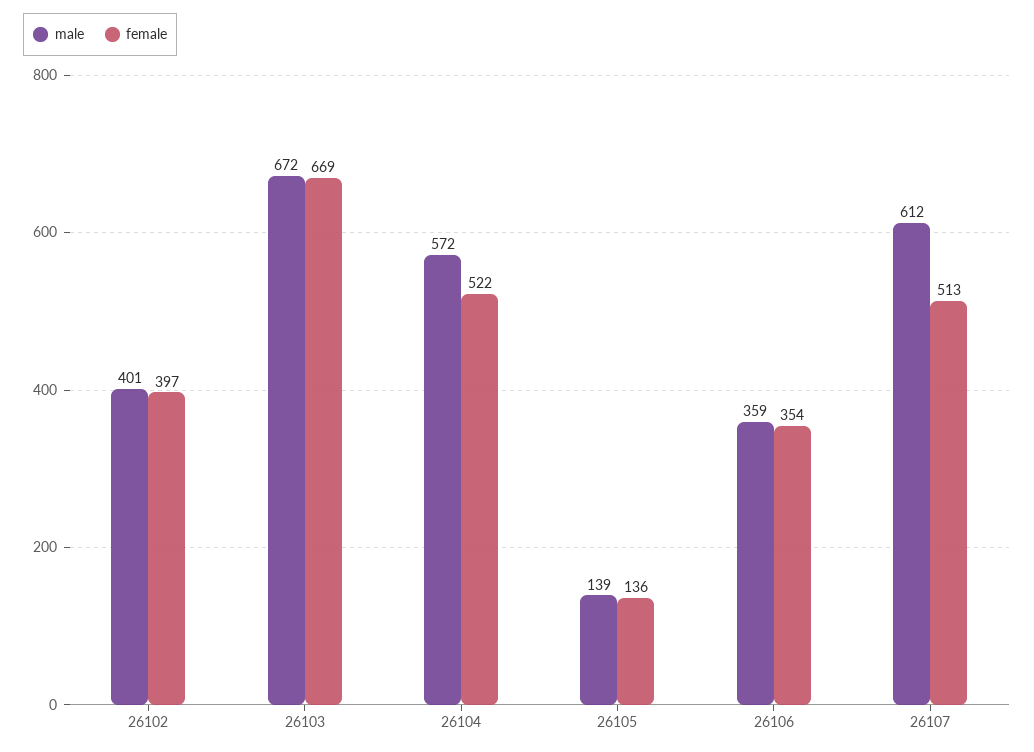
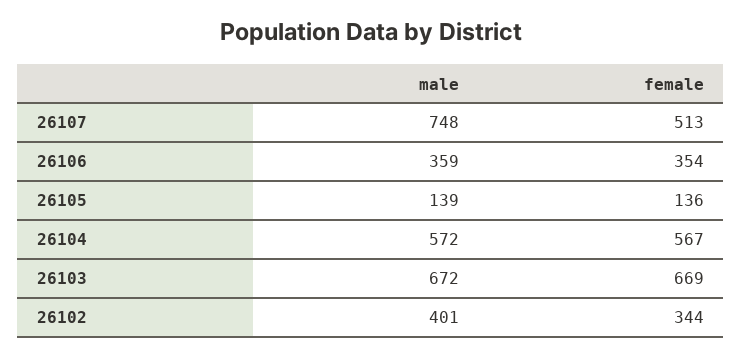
female, 26102: 397 -> 344
female, 26104: 522 -> 567
male, 26107: 612 -> 748

